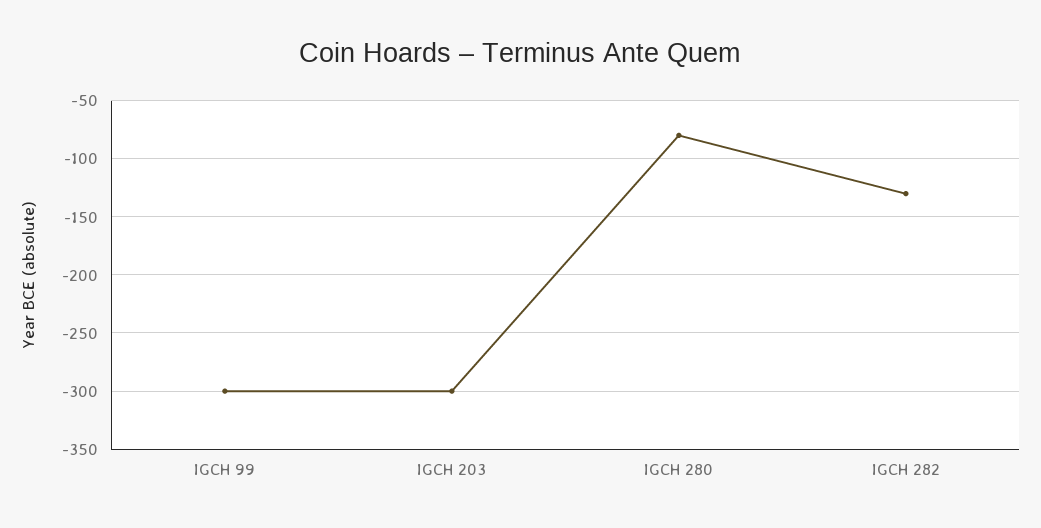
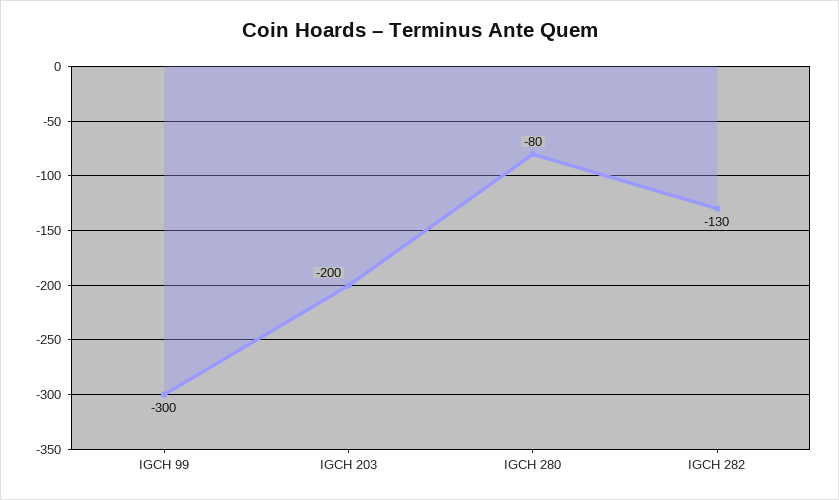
IGCH 203: -300 -> -200

